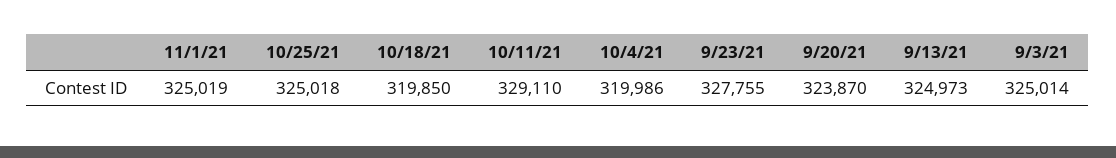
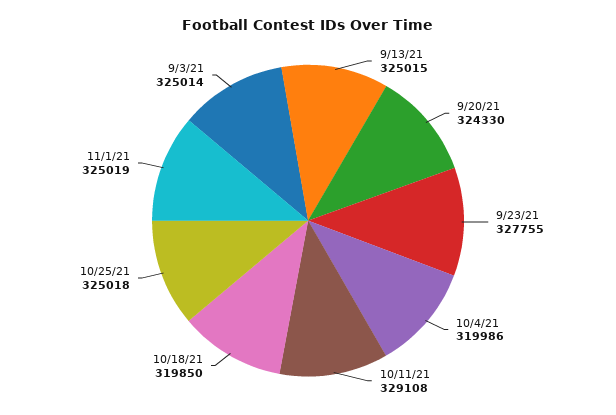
10/11/21: 329110 -> 329108
9/20/21: 323870 -> 324330
9/13/21: 324973 -> 325015

